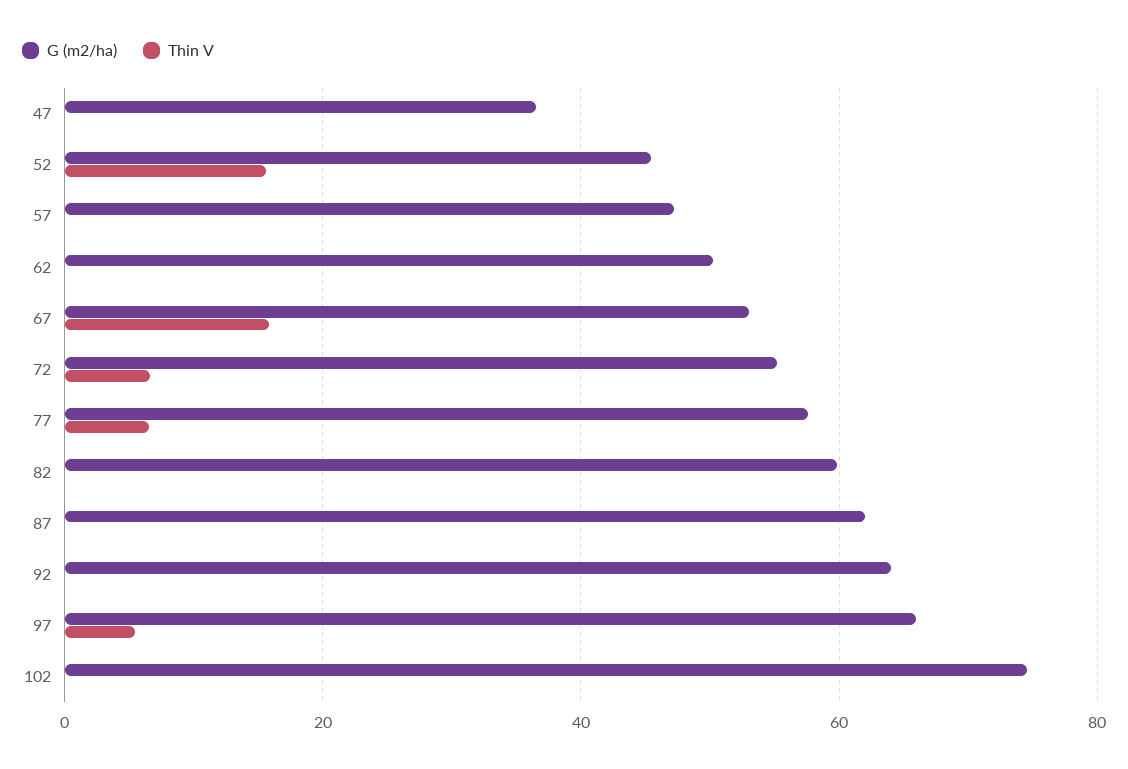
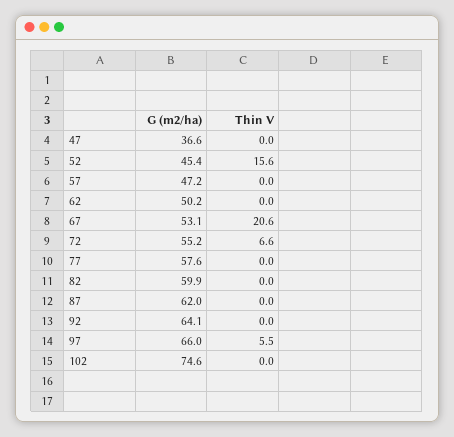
Thin V, 67: 16 -> 20.6
Thin V, 77: 6 -> 0

